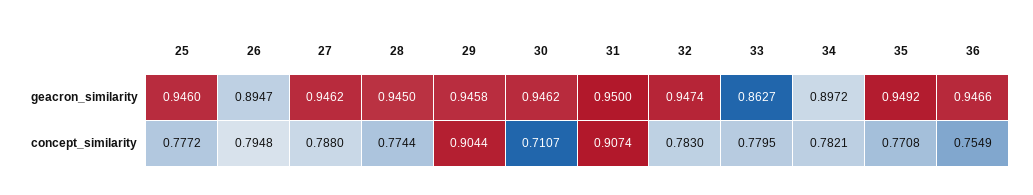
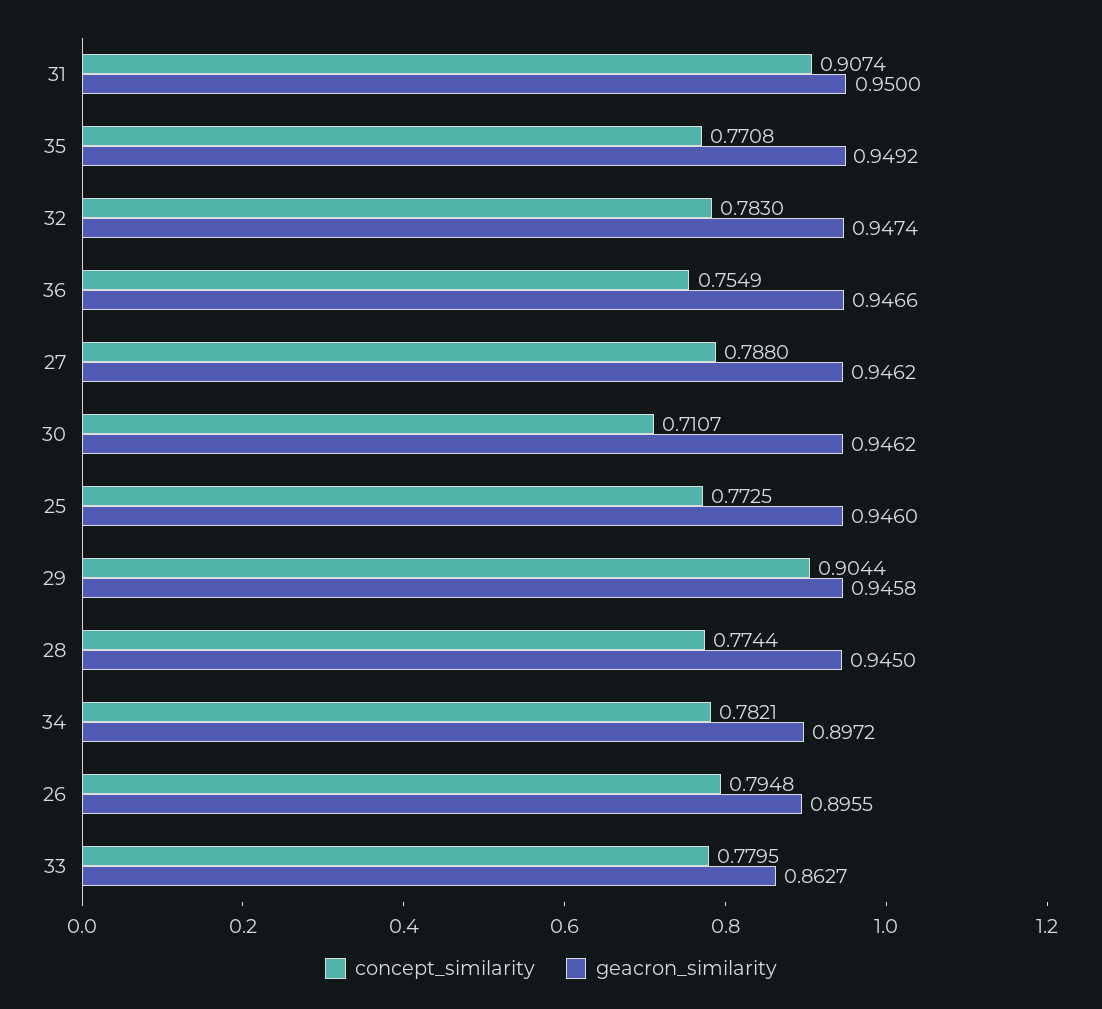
geacron_similarity, 26: 0.8947 -> 0.8955
concept_similarity, 25: 0.7772 -> 0.7725

